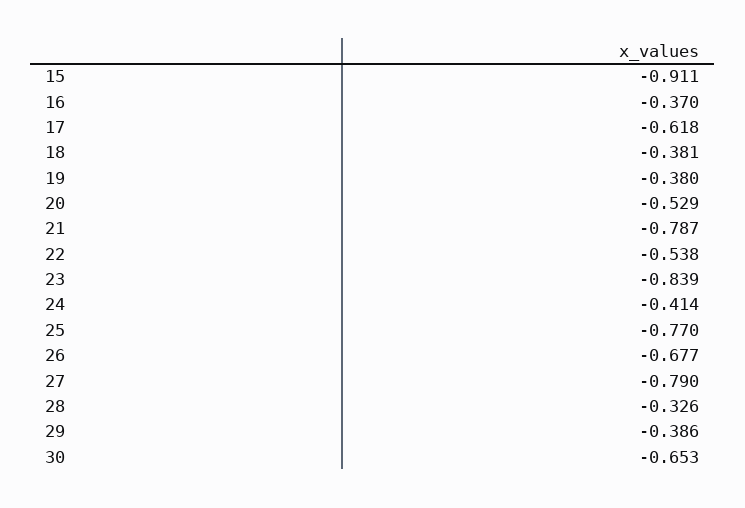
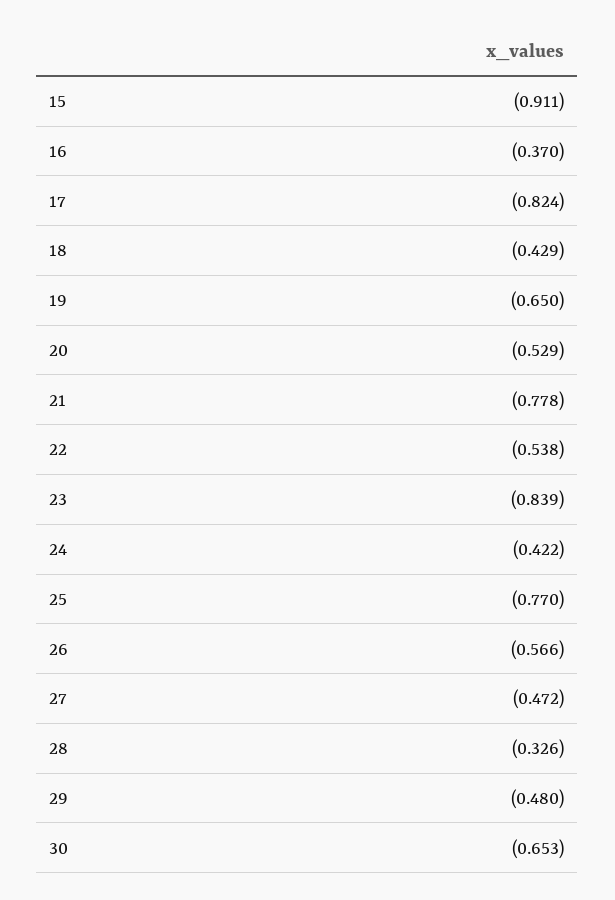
17: -0.618 -> -0.824
18: -0.381 -> -0.429
19: -0.38 -> -0.65
21: -0.787 -> -0.778
24: -0.414 -> -0.422
26: -0.677 -> -0.566
27: -0.79 -> -0.472
29: -0.386 -> -0.48

